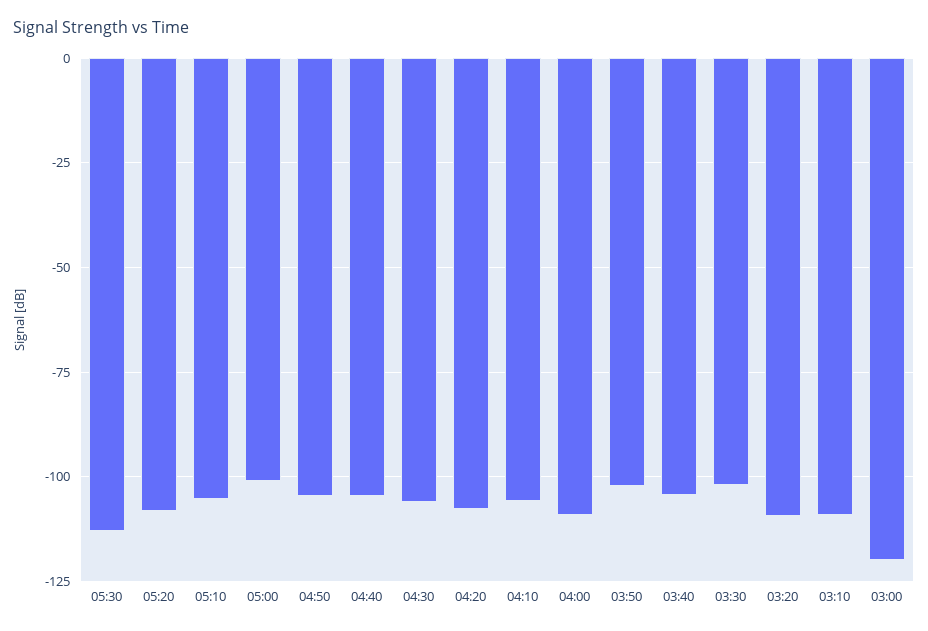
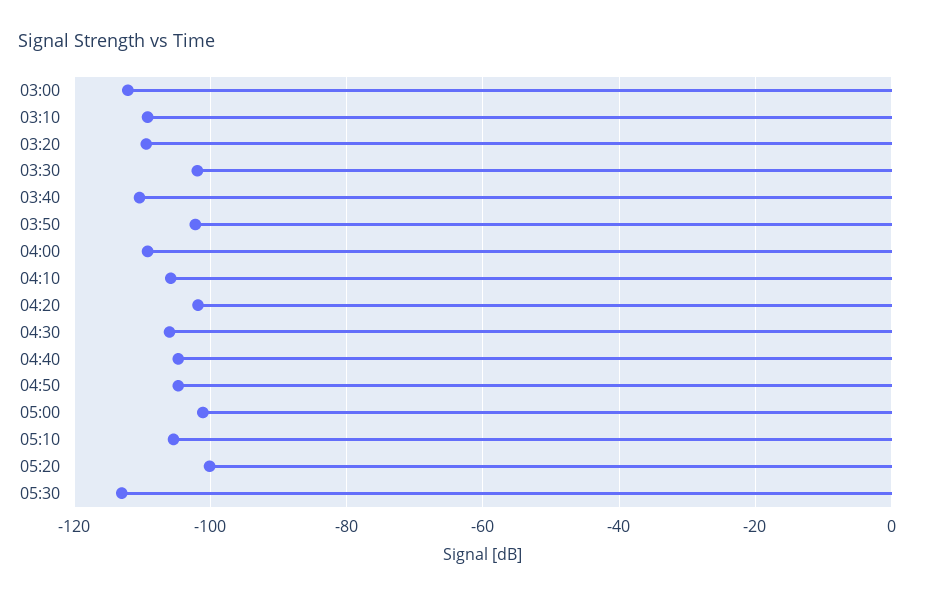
05:20: -107.5 -> -100
04:20: -107.5 -> -102
03:40: -105 -> -110
03:00: -120 -> -112

